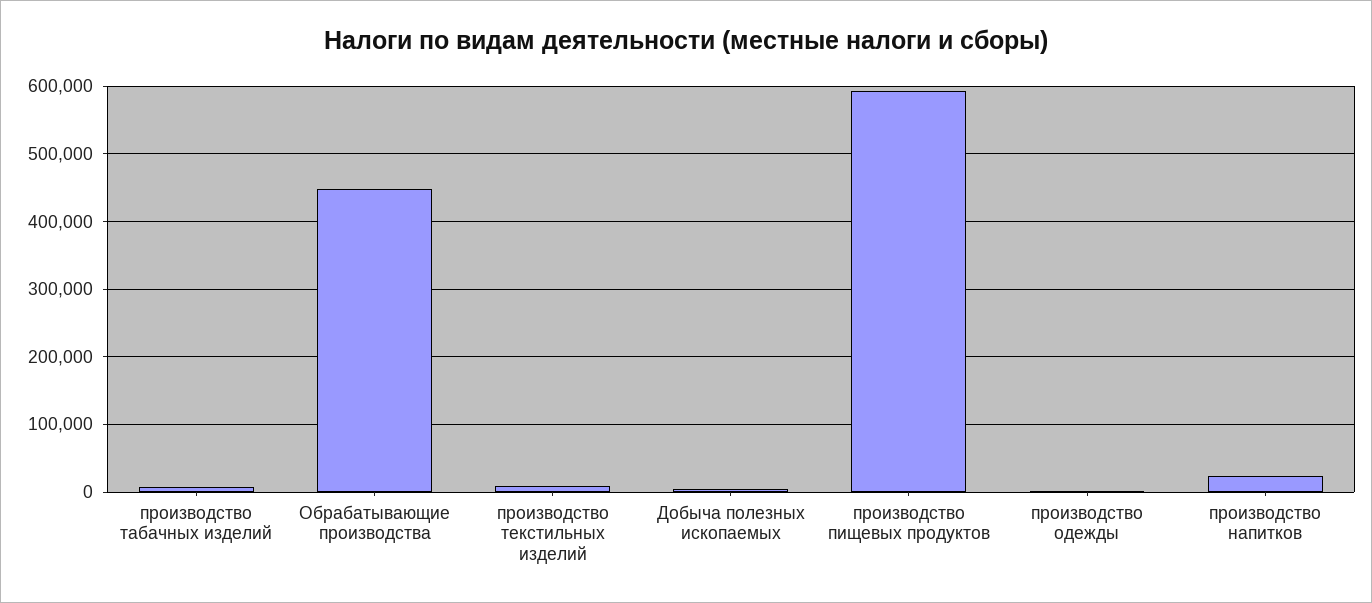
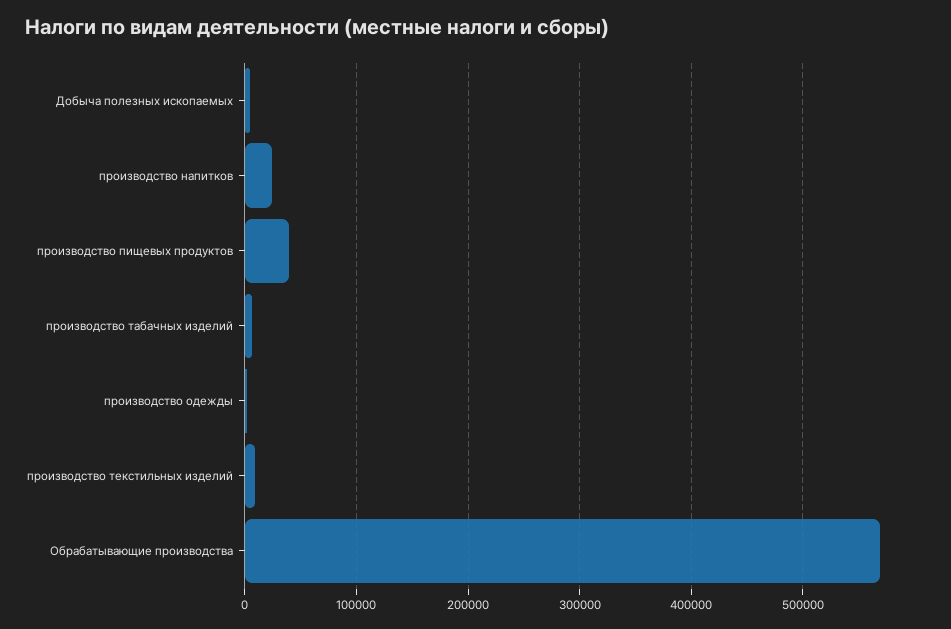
Обрабатывающие производства: 450000 -> 570000
производство пищевых продуктов: 590000 -> 40000

